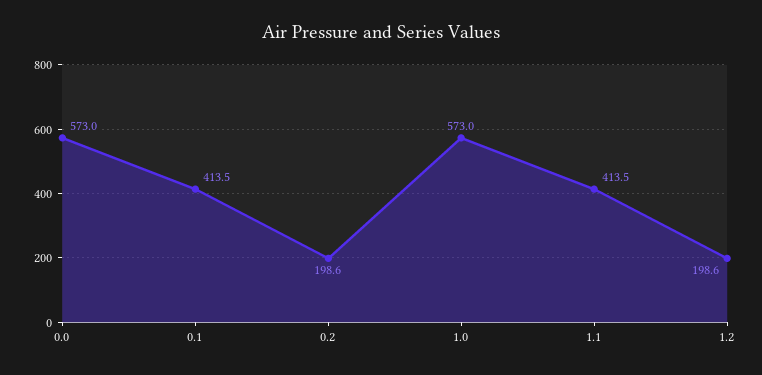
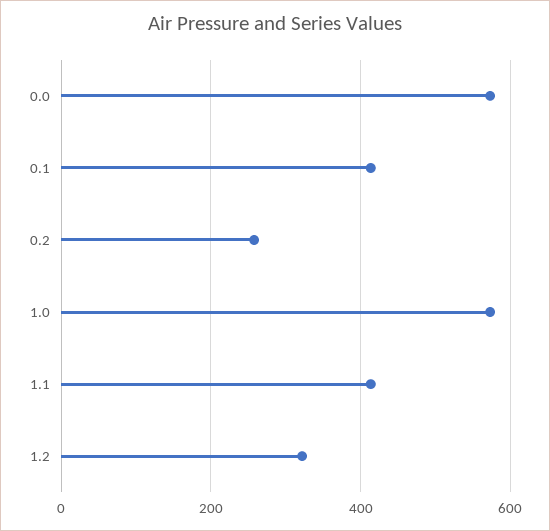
0.2: 198.6 -> 260
1.2: 198.6 -> 320

